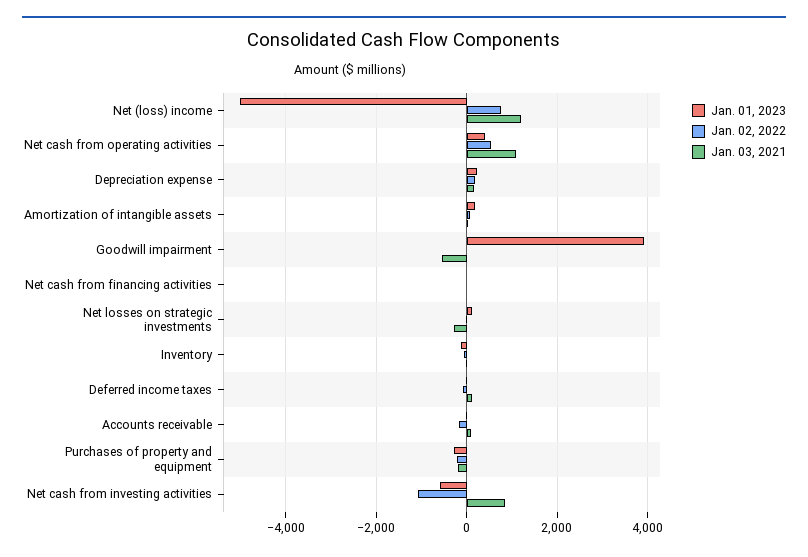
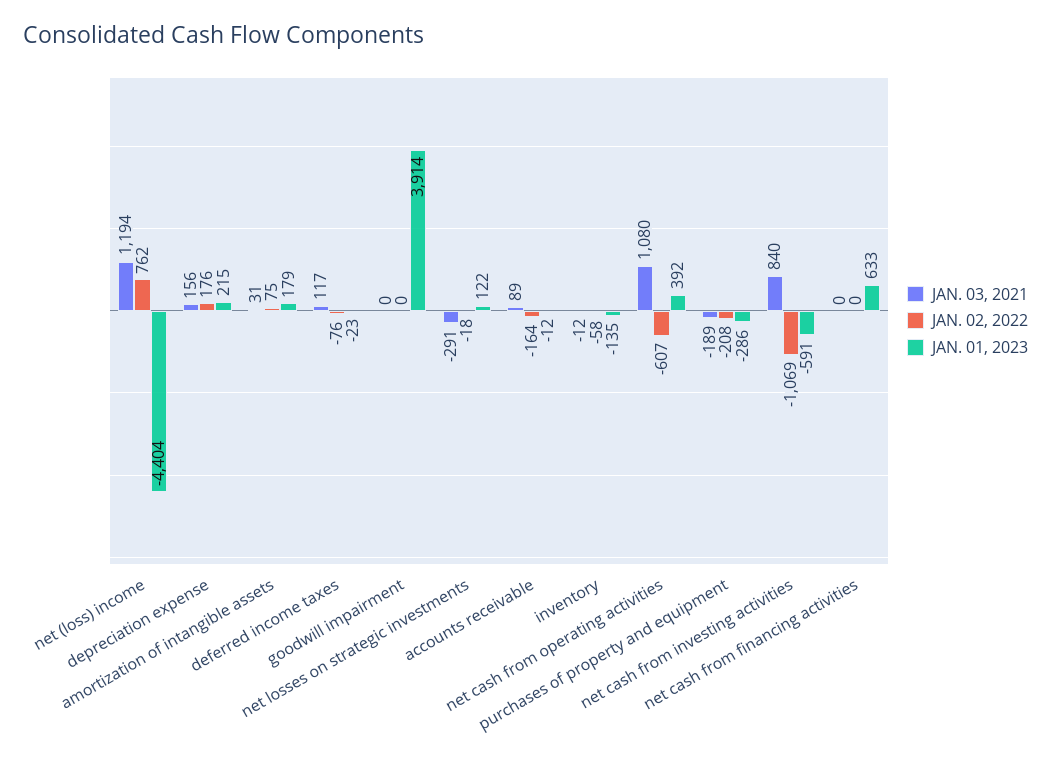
Jan. 01, 2023, Net (loss) income: -5000 -> -4404
Jan. 02, 2022, Net cash from operating activities: 600 -> -607
Jan. 03, 2021, Goodwill impairment: -600 -> 0
Jan. 01, 2023, Net cash from financing activities: 0 -> 633

